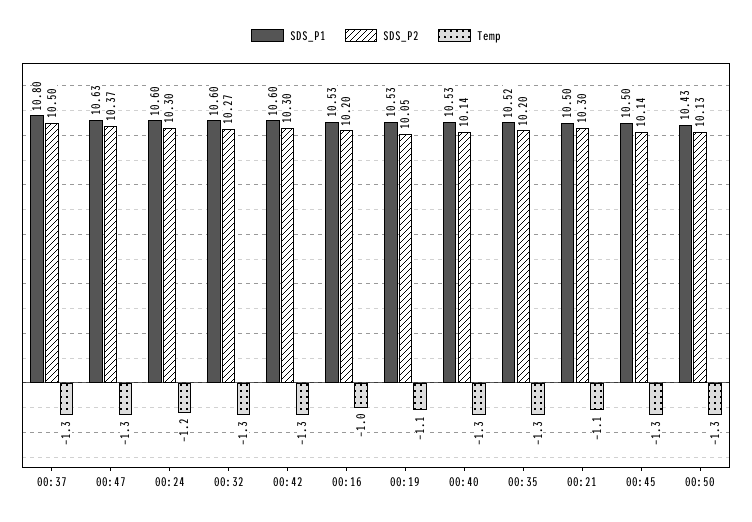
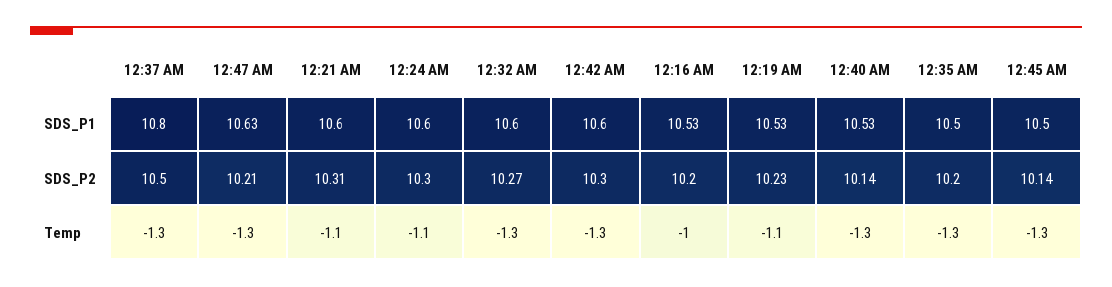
SDS_P2, 00:47: 10.37 -> 10.21
Temp, 00:24: -1.2 -> -1.1
SDS_P2, 00:19: 10.05 -> 10.23
SDS_P1, 00:35: 10.52 -> 10.5
SDS_P1, 00:21: 10.5 -> 10.6
SDS_P2, 00:21: 10.3 -> 10.31
SDS_P1, 00:50: 10.43 -> none
SDS_P2, 00:50: 10.13 -> none
Temp, 00:50: -1.3 -> none

